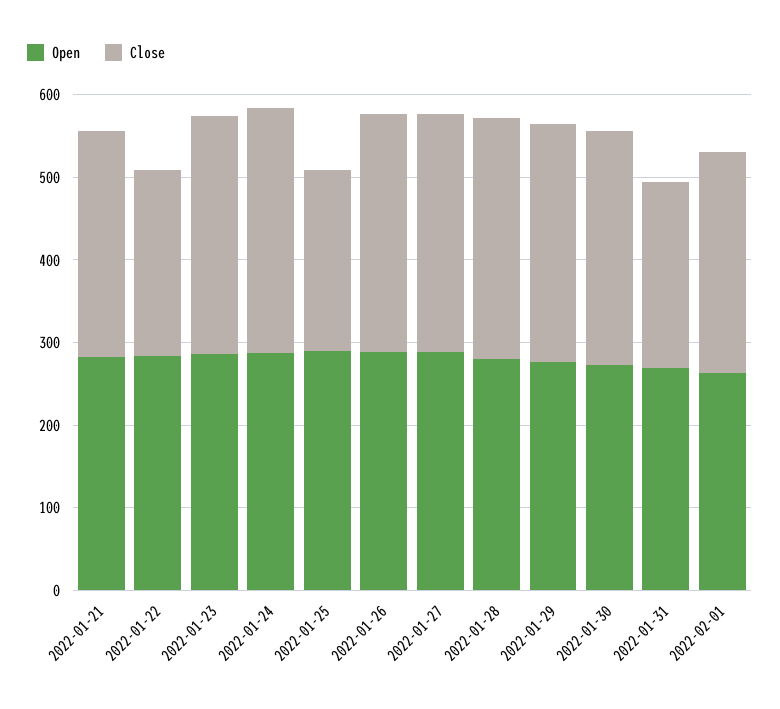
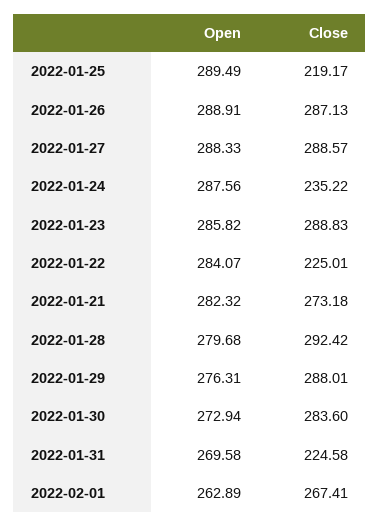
Close, 2022-01-24: 300 -> 235.22

